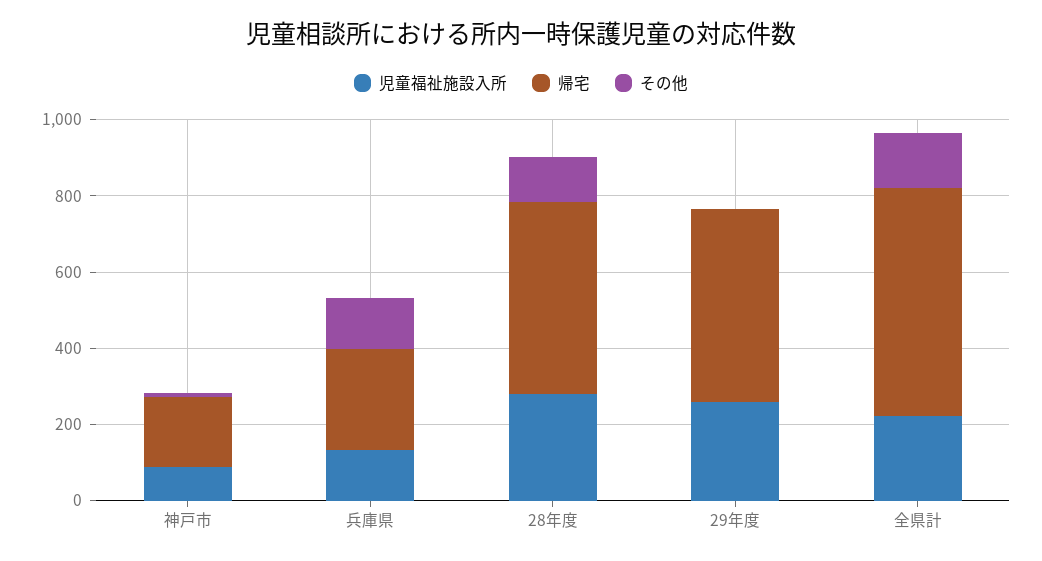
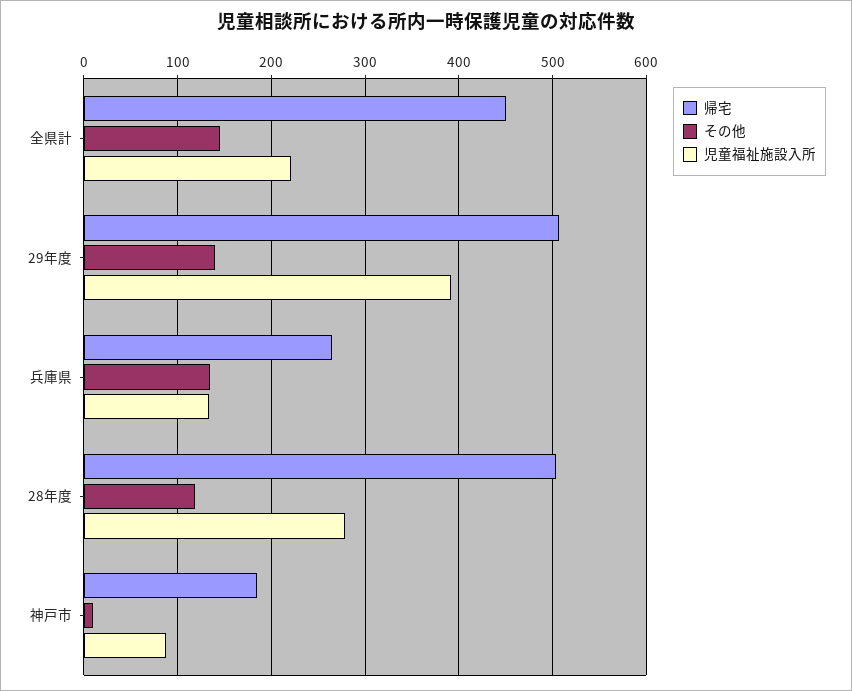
児童福祉施設入所, 29年度: 250 -> 390
その他, 29年度: 0 -> 140
帰宅, 全県計: 600 -> 450

